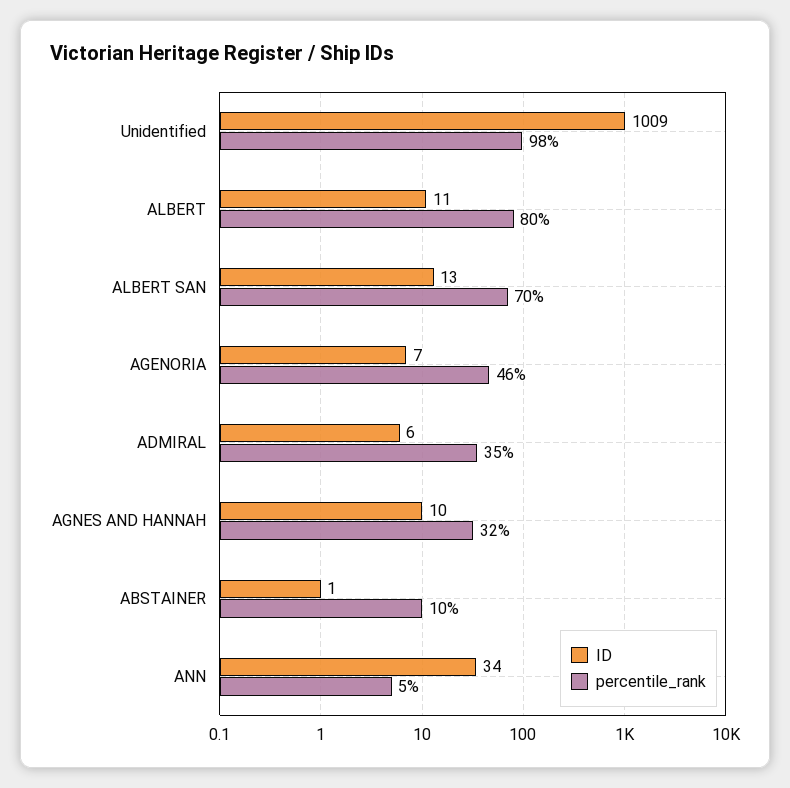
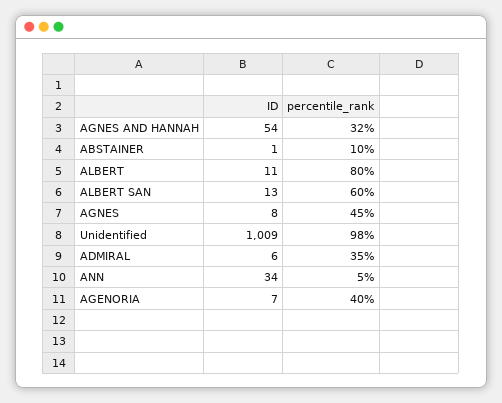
percentile_rank, ALBERT SAN: 70 -> 60
percentile_rank, AGENORIA: 46 -> 40
ID, AGNES AND HANNAH: 10 -> 54
ID, AGNES: none -> 8
percentile_rank, AGNES: none -> 45

